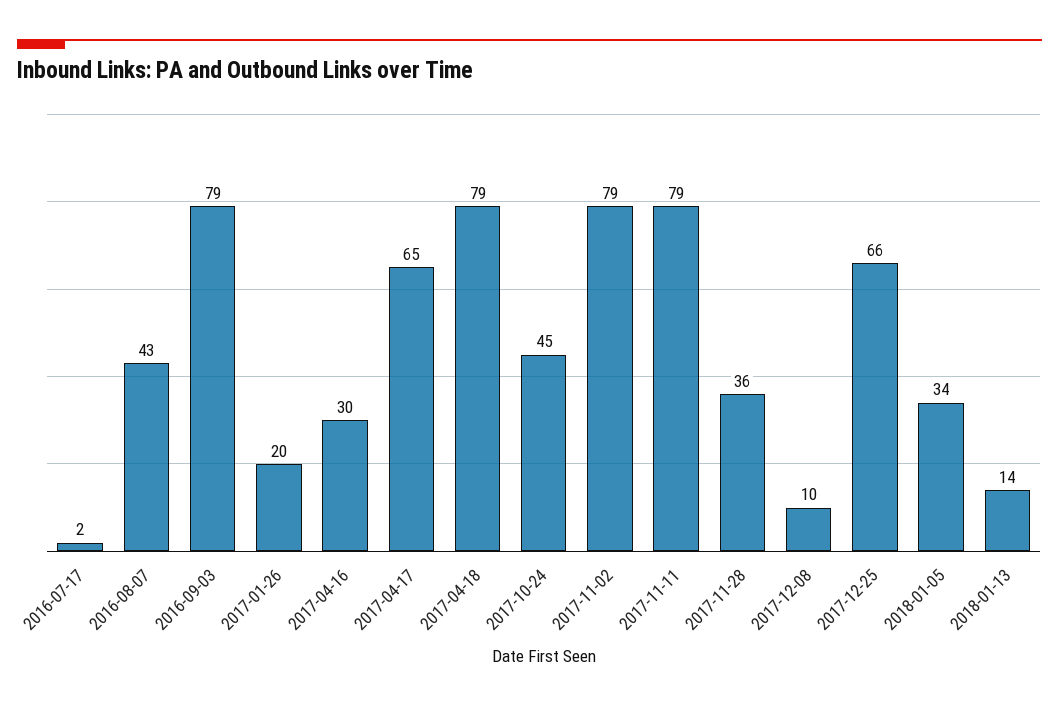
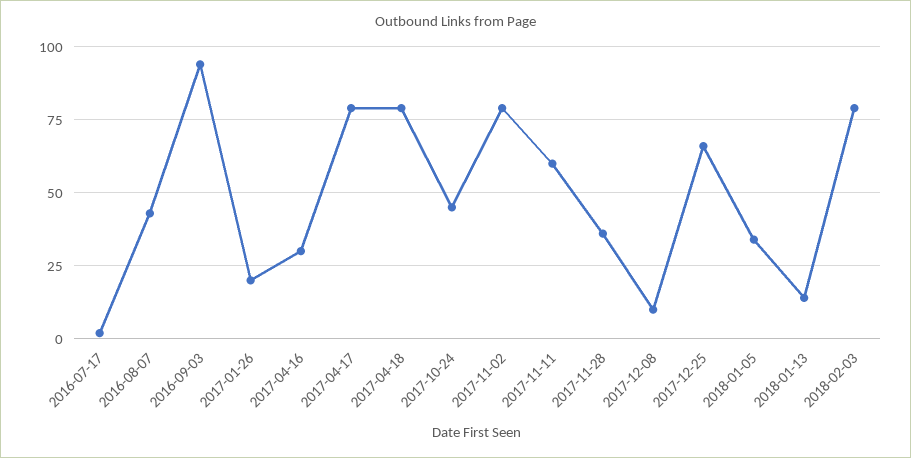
2016-09-03: 79 -> 95
2017-04-17: 65 -> 80
2017-11-11: 79 -> 60
2018-02-03: none -> 80

